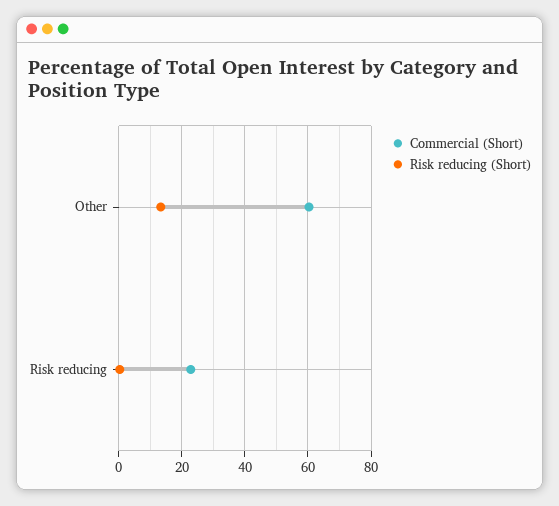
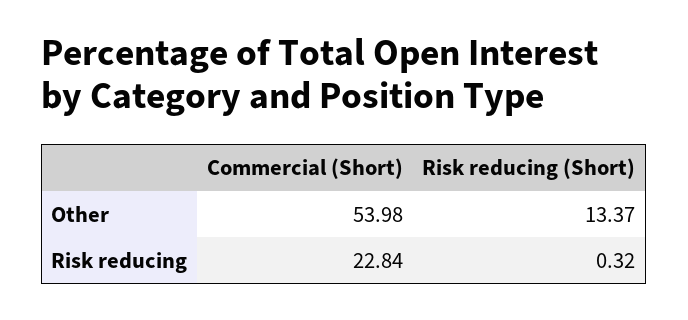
Commercial (Short), Other: 60 -> 53.98

